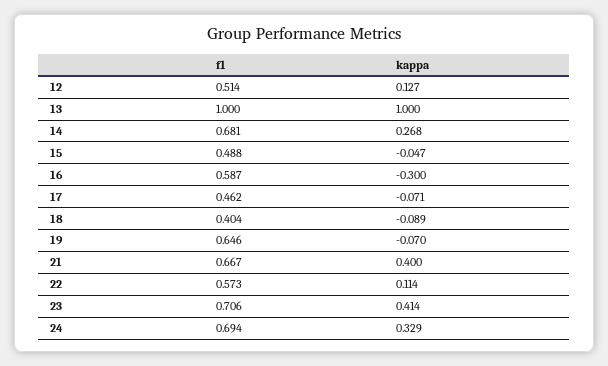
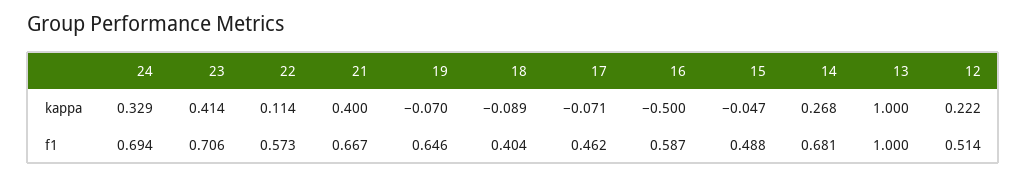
kappa, 12: 0.127 -> 0.222
kappa, 16: -0.3 -> -0.5

